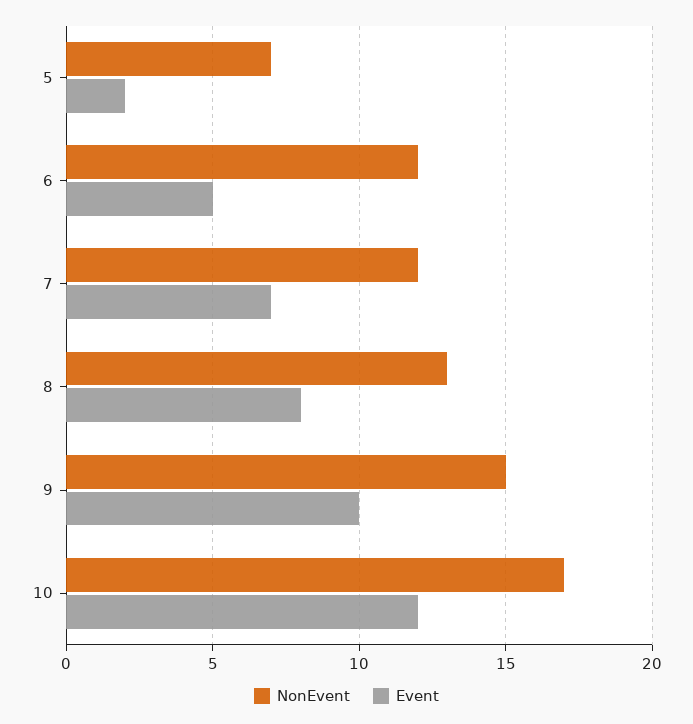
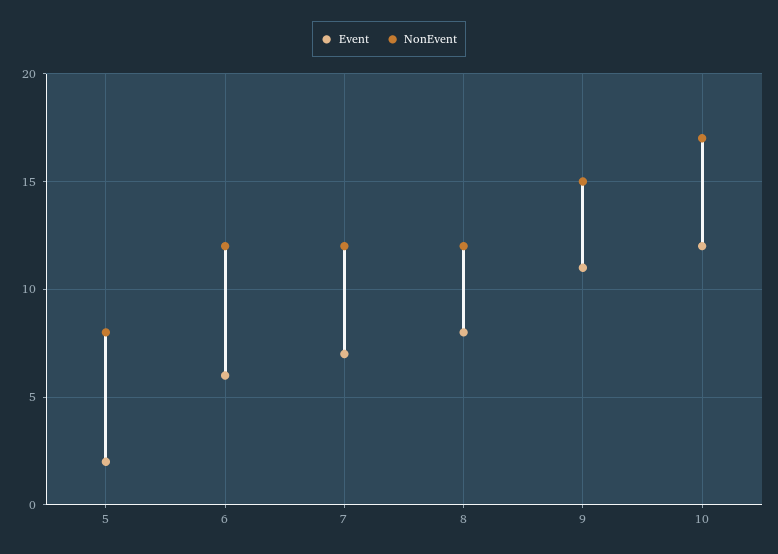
NonEvent, 5: 7 -> 8
Event, 6: 5 -> 6
NonEvent, 8: 13 -> 12
Event, 9: 10 -> 11

